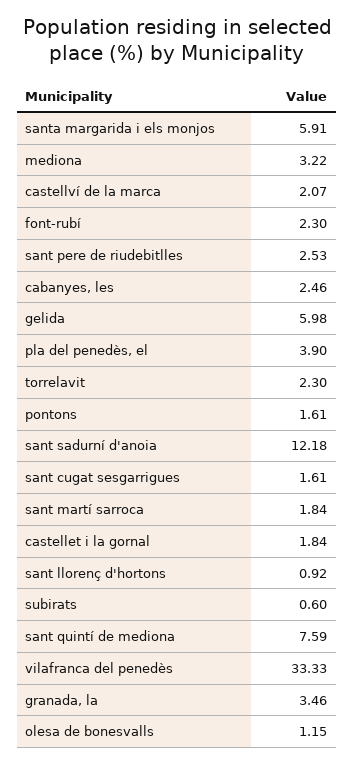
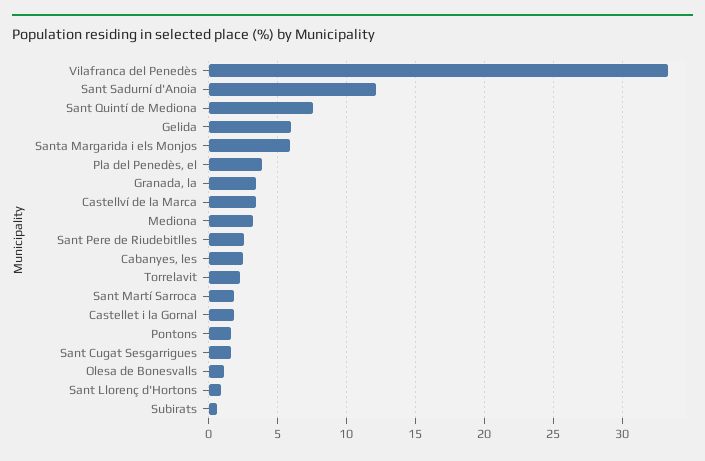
castellví de la marca: 2.07 -> 3.5
font-rubí: 2.3 -> none

